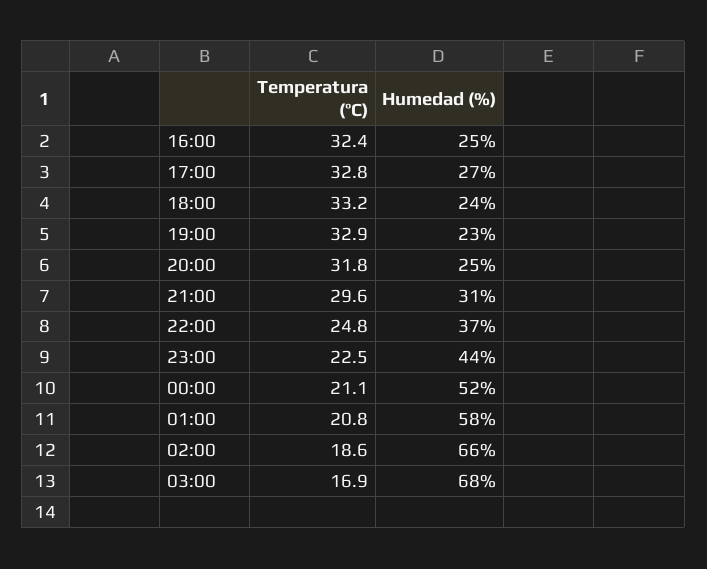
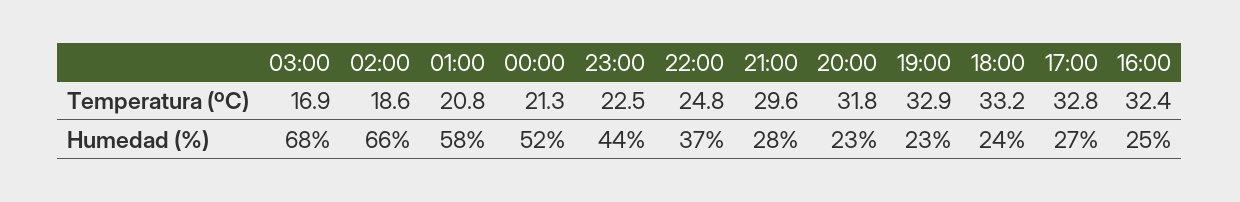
Humedad (%), 20:00: 25 -> 23
Humedad (%), 21:00: 31 -> 28
Temperatura (ºC), 00:00: 21.1 -> 21.3

